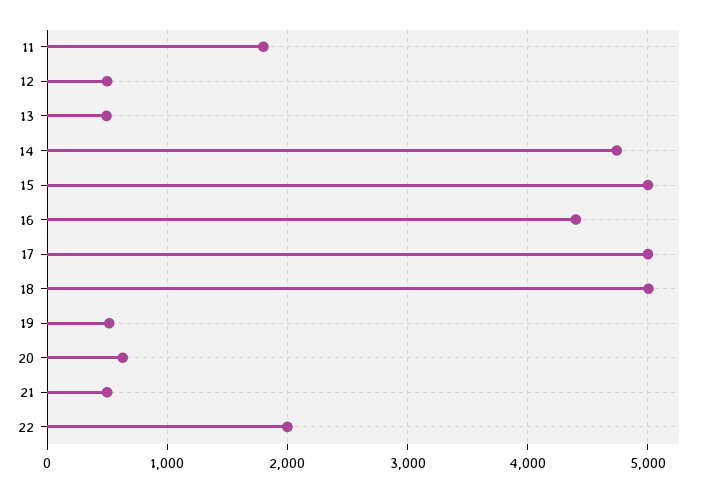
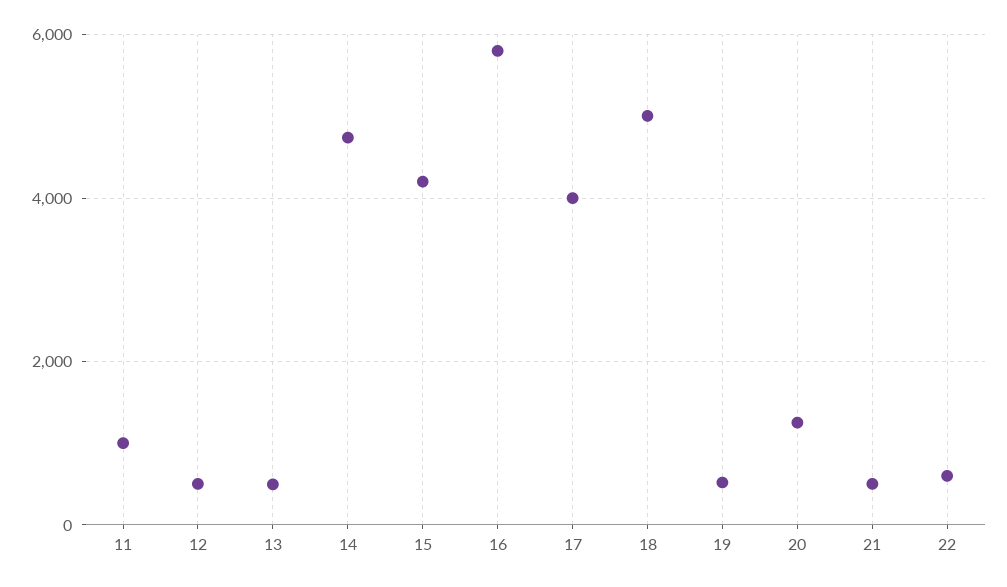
11: 1800 -> 1000
15: 5000 -> 4200
16: 4400 -> 5800
17: 5000 -> 4000
20: 600 -> 1200
22: 2000 -> 600

